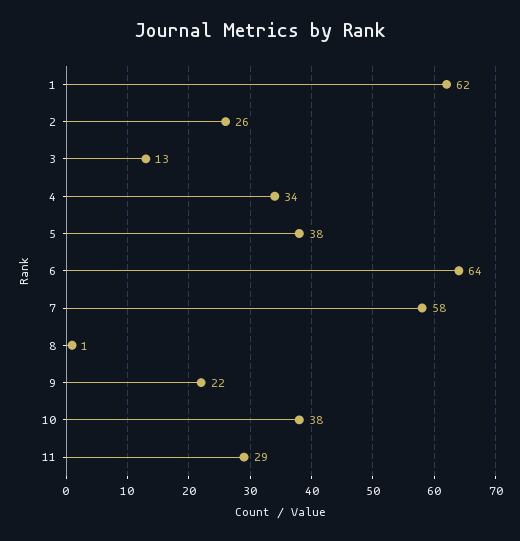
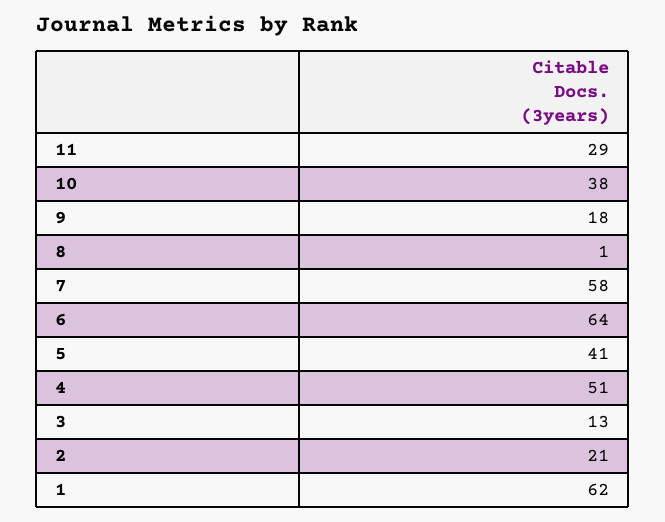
2: 26 -> 21
4: 34 -> 51
5: 38 -> 41
9: 22 -> 18

